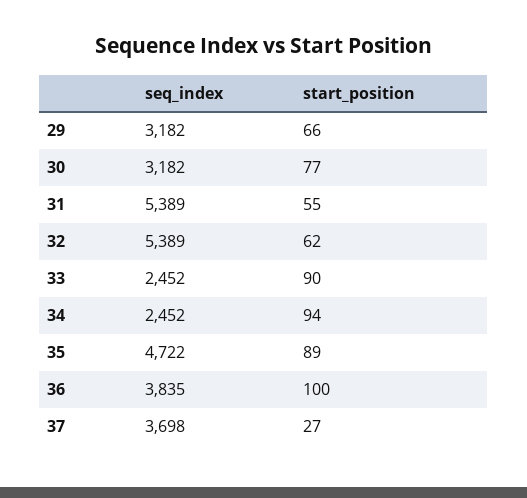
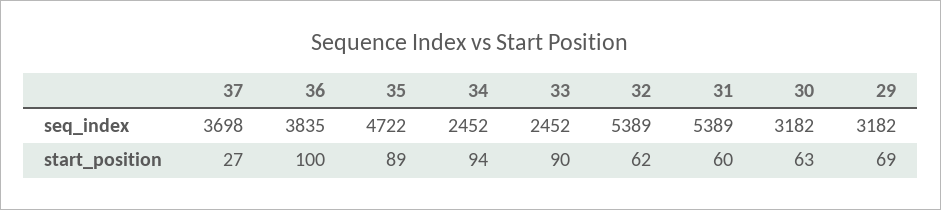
start_position, 29: 66 -> 69
start_position, 30: 77 -> 63
start_position, 31: 55 -> 60

